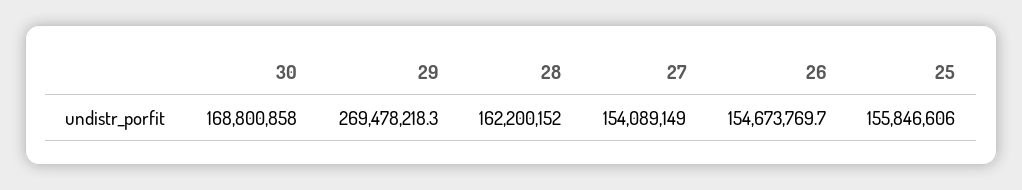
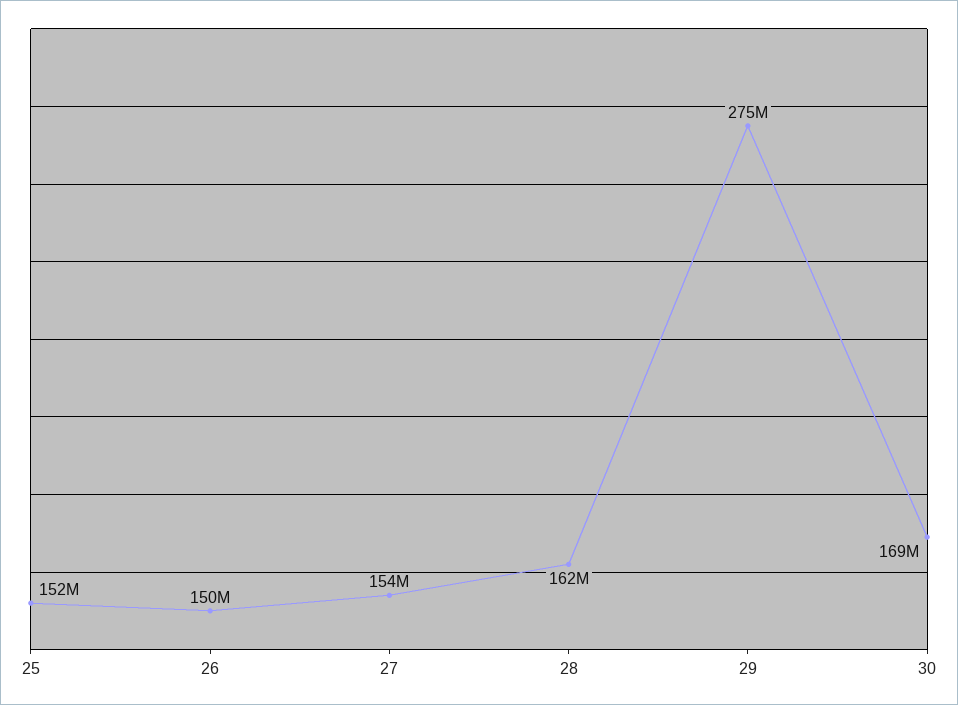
29: 269478218.3 -> 275000000
26: 154673769.7 -> 150000000
25: 155846606 -> 152000000

